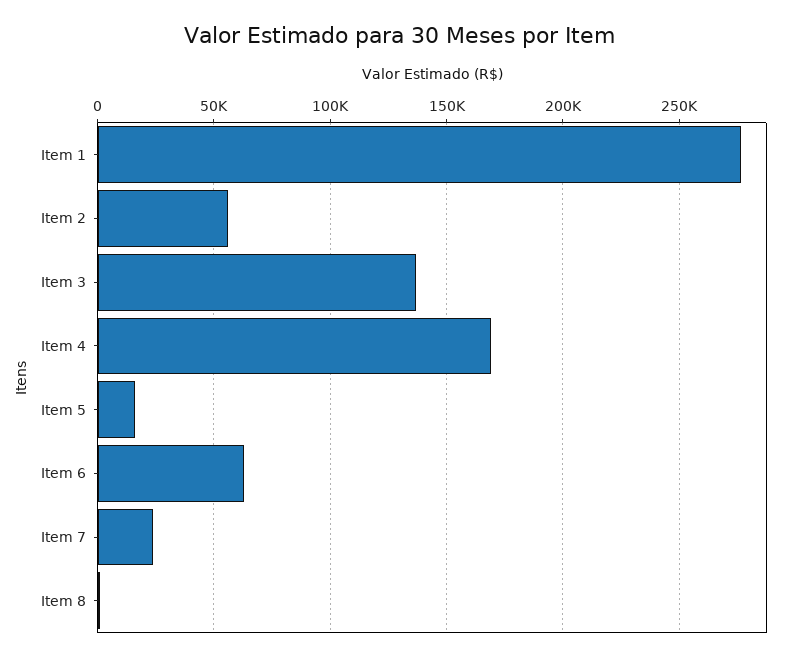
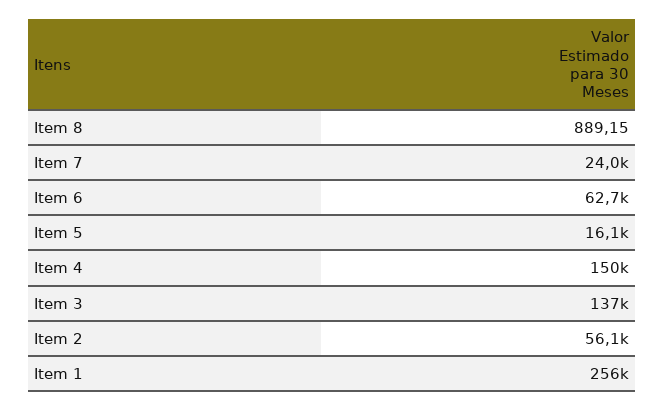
Item 1: 275000 -> 256000
Item 4: 170000 -> 150000

